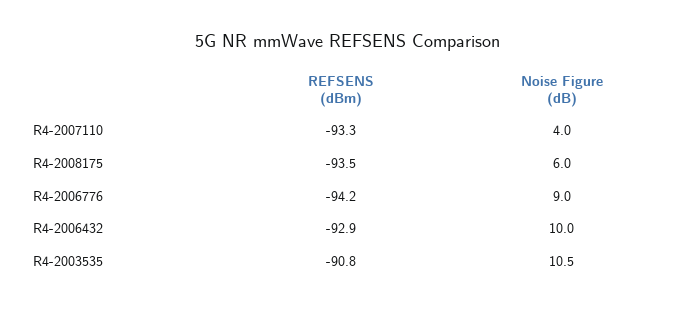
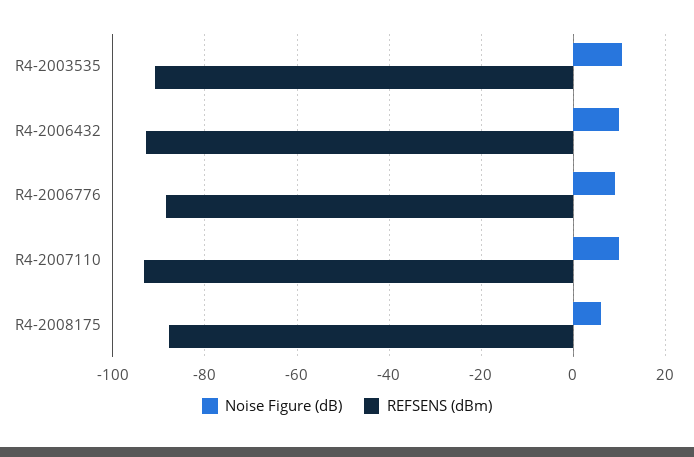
Noise Figure (dB), R4-2007110: 4 -> 10
REFSENS (dBm), R4-2008175: -93.5 -> -88
REFSENS (dBm), R4-2006776: -94.2 -> -88

